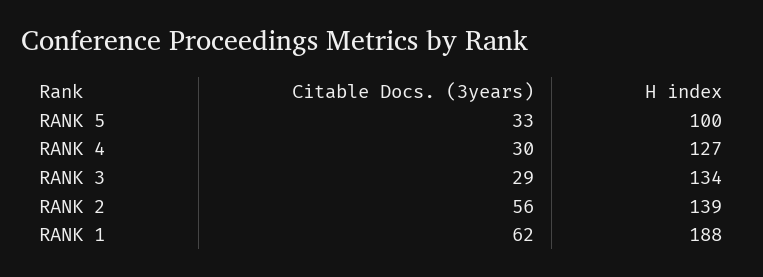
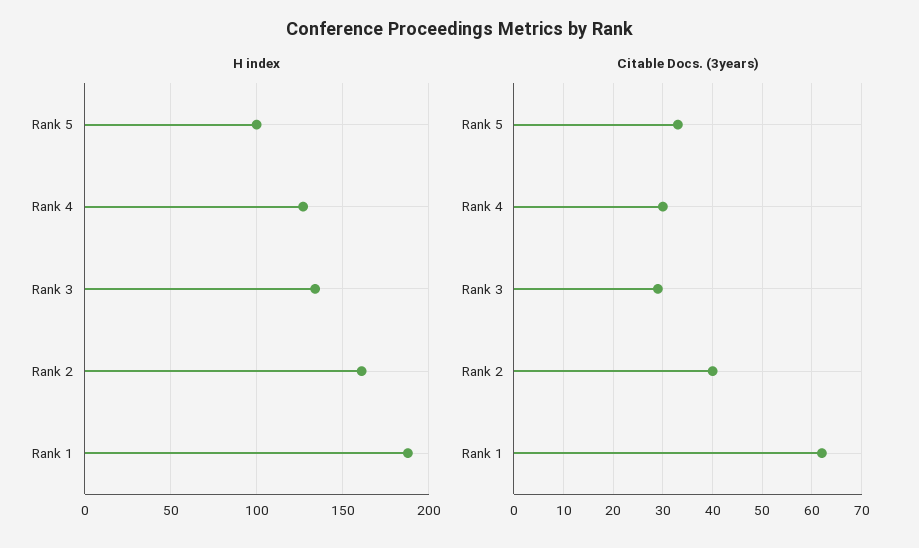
Citable Docs. (3years), RANK 2: 56 -> 40
H index, RANK 2: 139 -> 160

